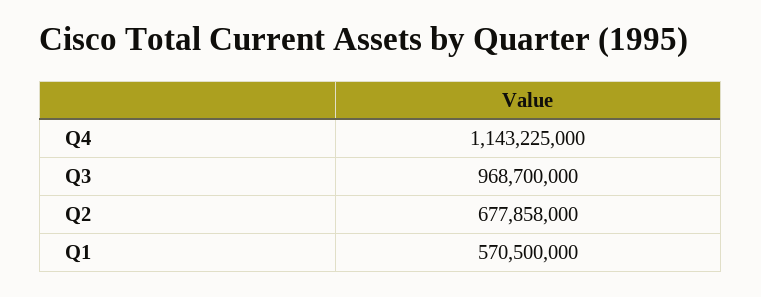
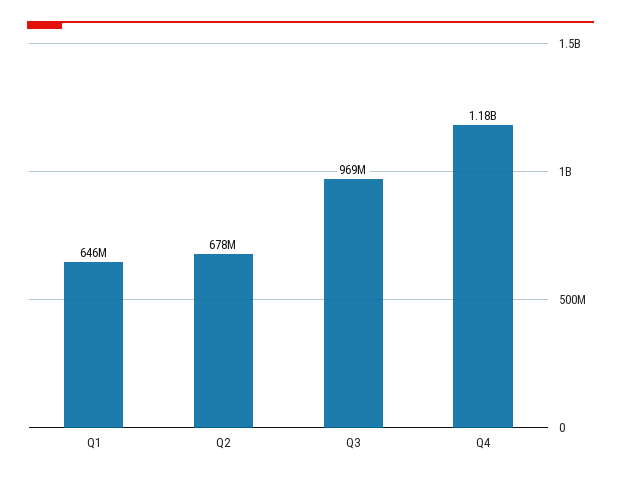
Q4: 1143225000 -> 1180000000
Q1: 570500000 -> 646000000

